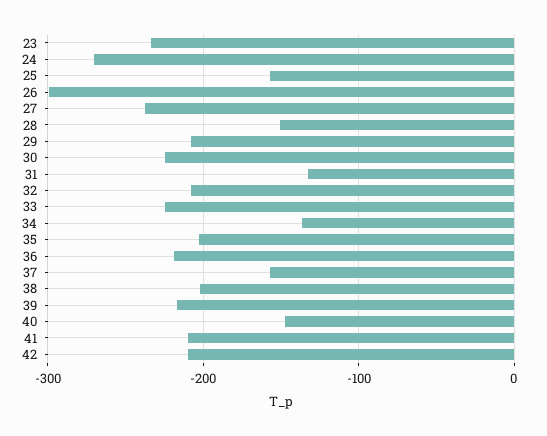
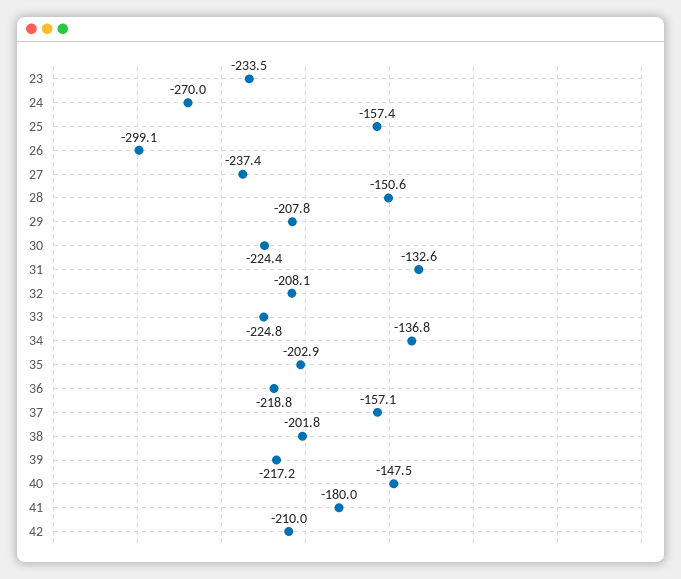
41: -210 -> -180

